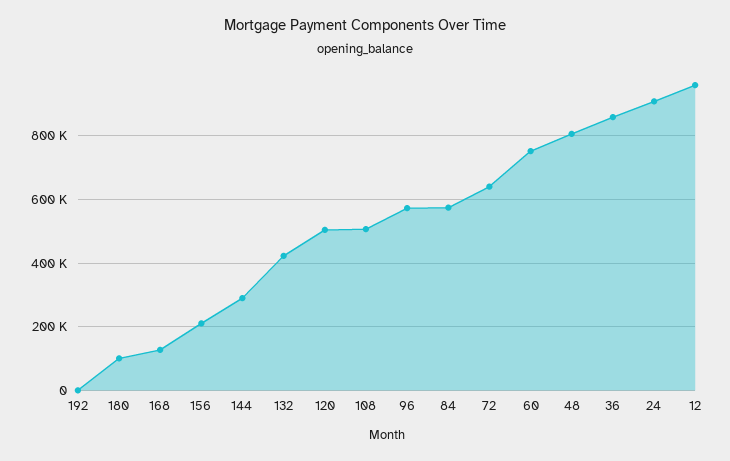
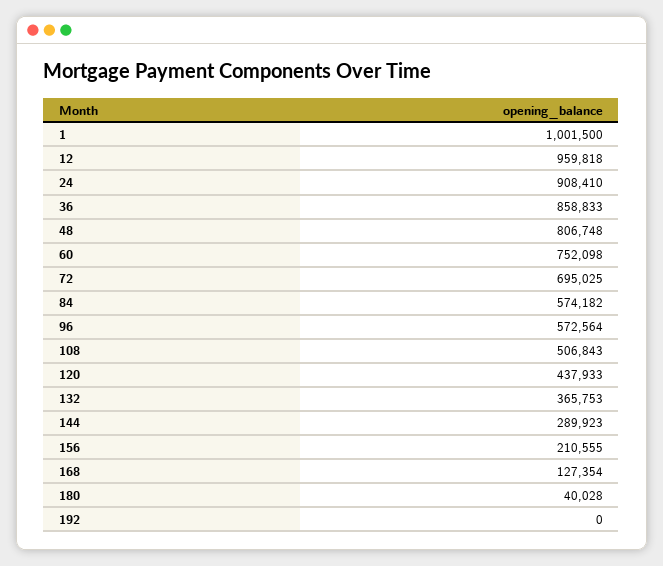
180: 100000 -> 40028
132: 420000 -> 365753
120: 500000 -> 437933
72: 640000 -> 695025
1: none -> 1001500

